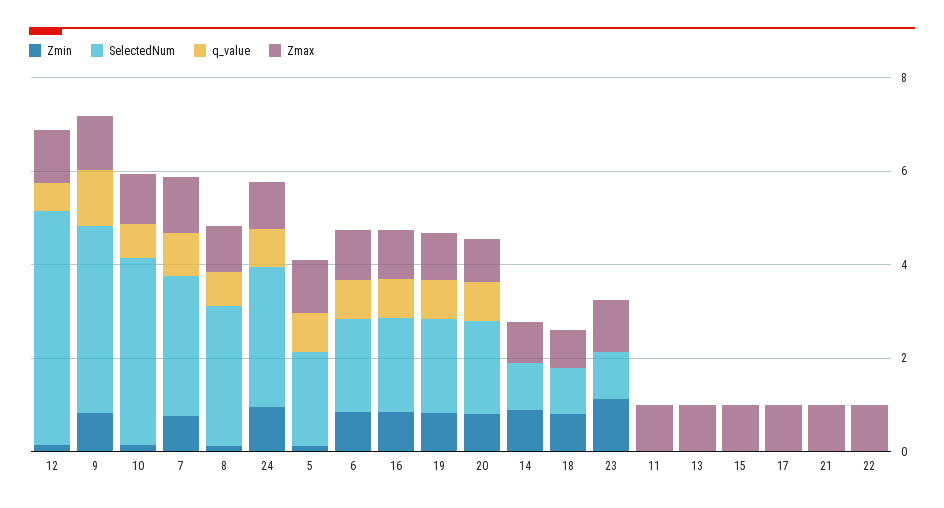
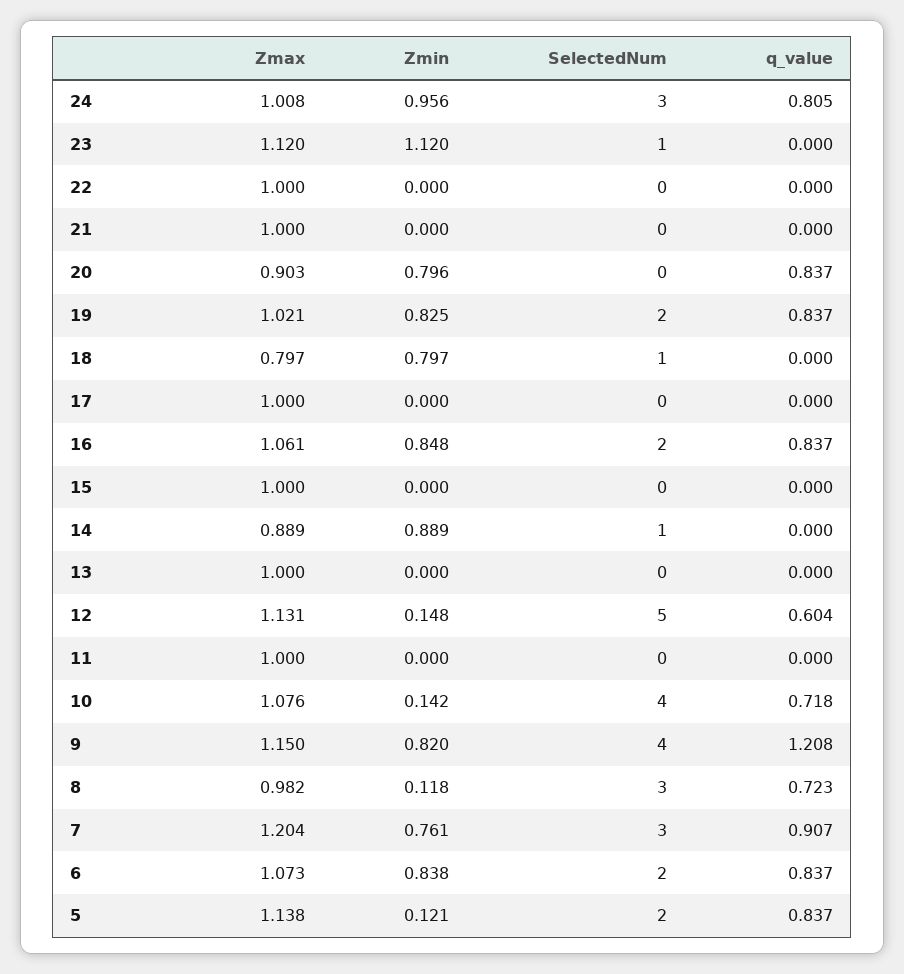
SelectedNum, 20: 2 -> 0

